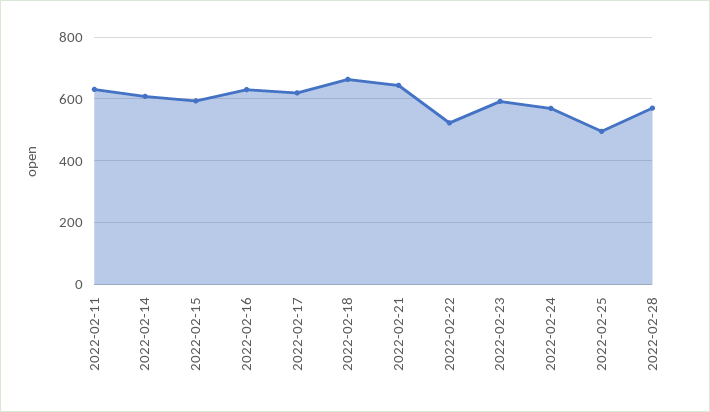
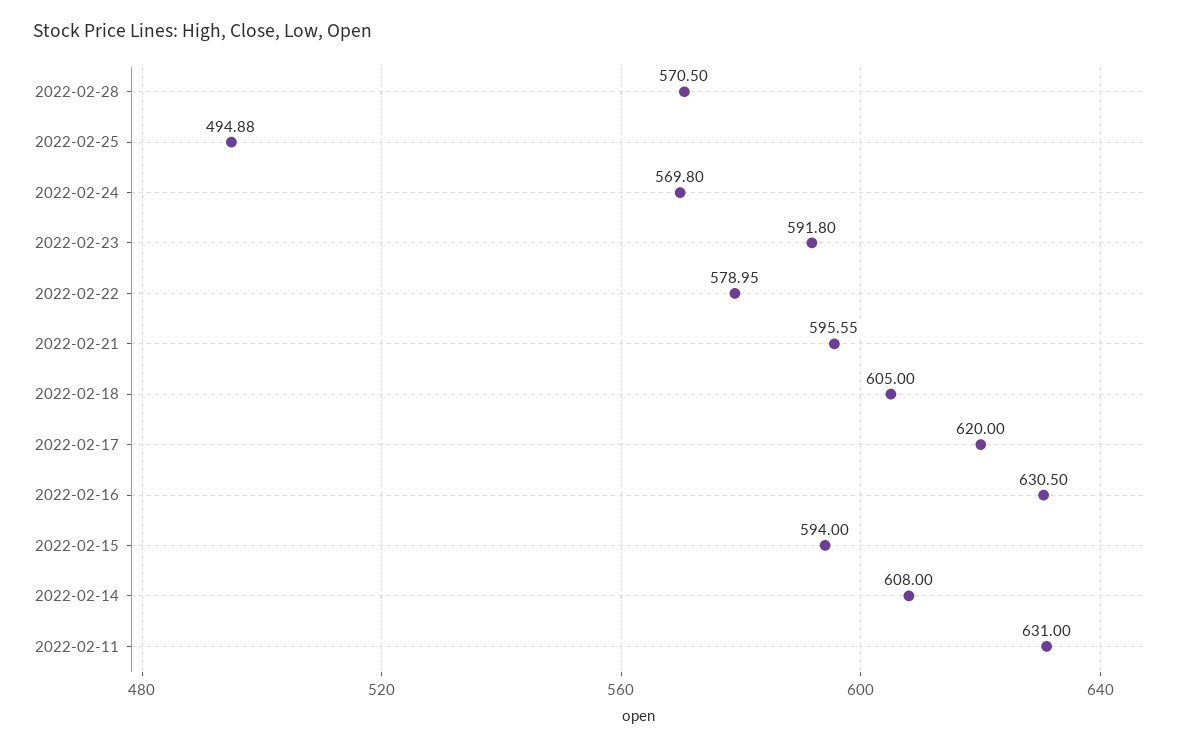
2022-02-18: 660 -> 605
2022-02-21: 640 -> 595.55
2022-02-22: 520 -> 578.95

